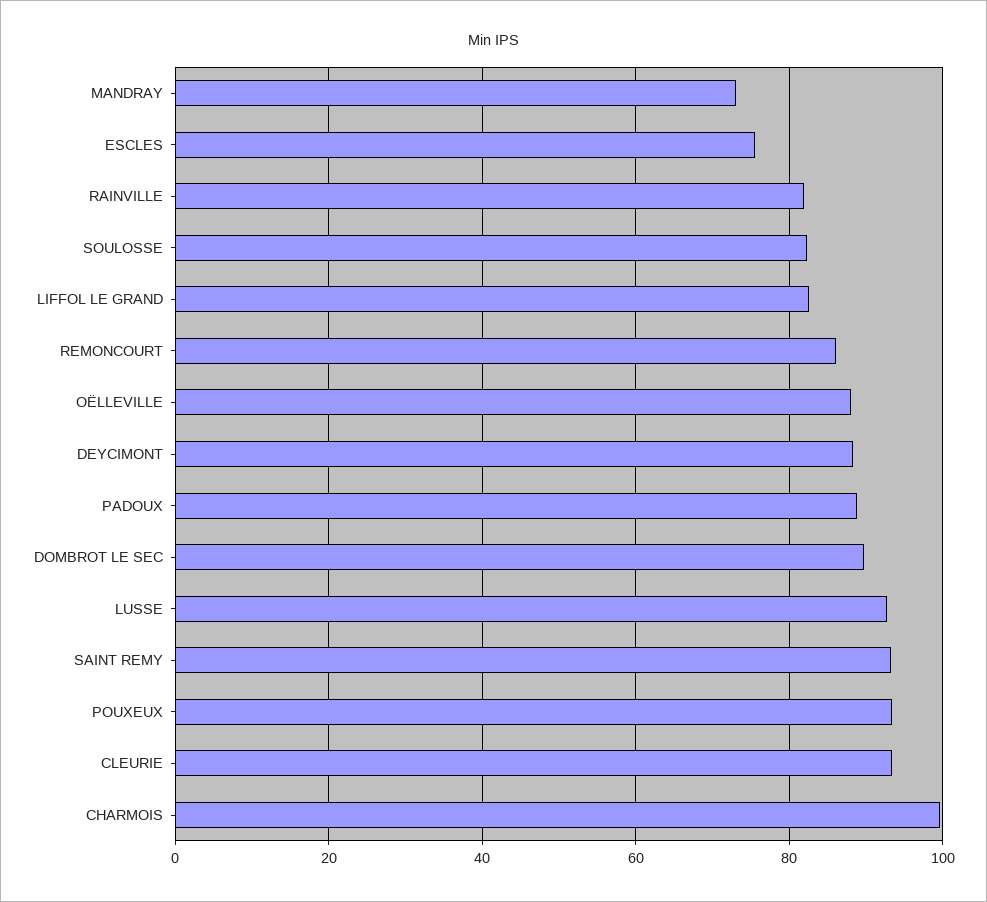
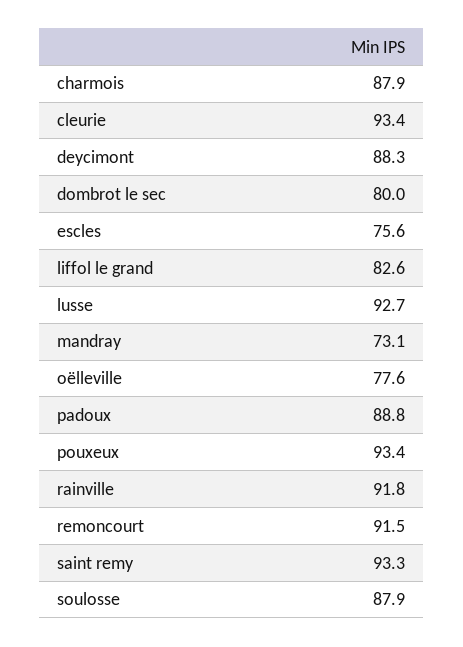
RAINVILLE: 82 -> 91.8
SOULOSSE: 82 -> 87.9
REMONCOURT: 86 -> 91.5
OËLLEVILLE: 88 -> 77.6
DOMBROT LE SEC: 90 -> 80
CHARMOIS: 100 -> 87.9

